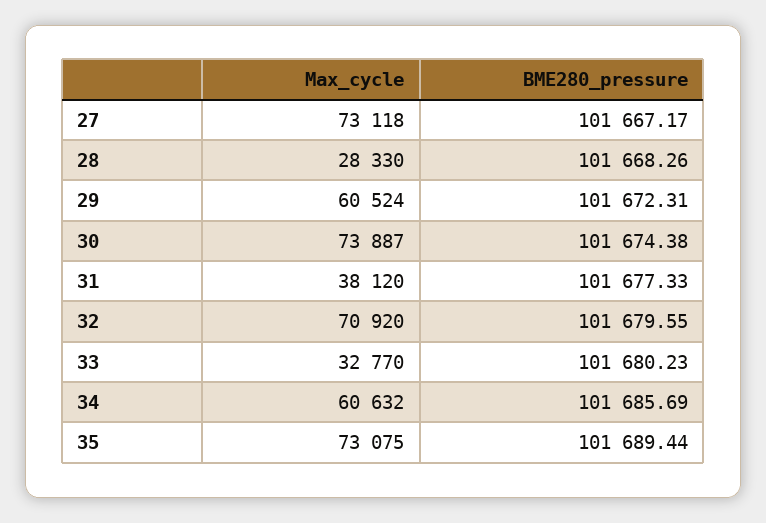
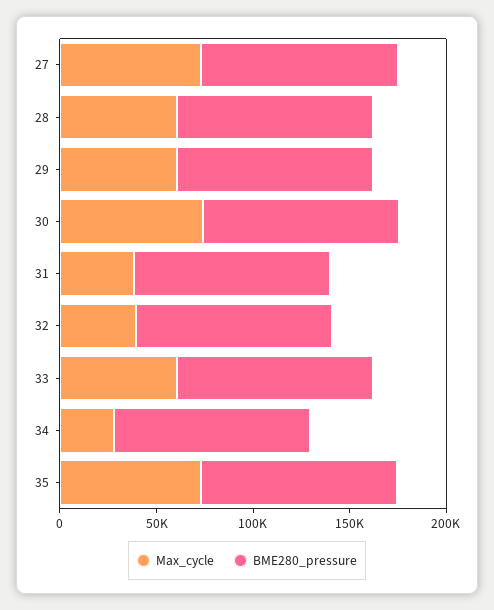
Max_cycle, 28: 28330 -> 60000
Max_cycle, 32: 70920 -> 40000
Max_cycle, 33: 32770 -> 60000
Max_cycle, 34: 60632 -> 30000

